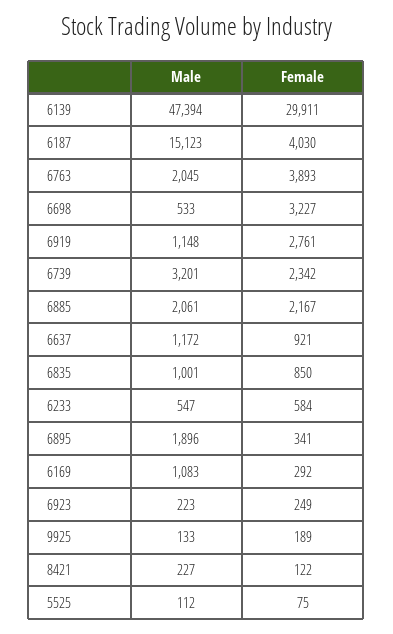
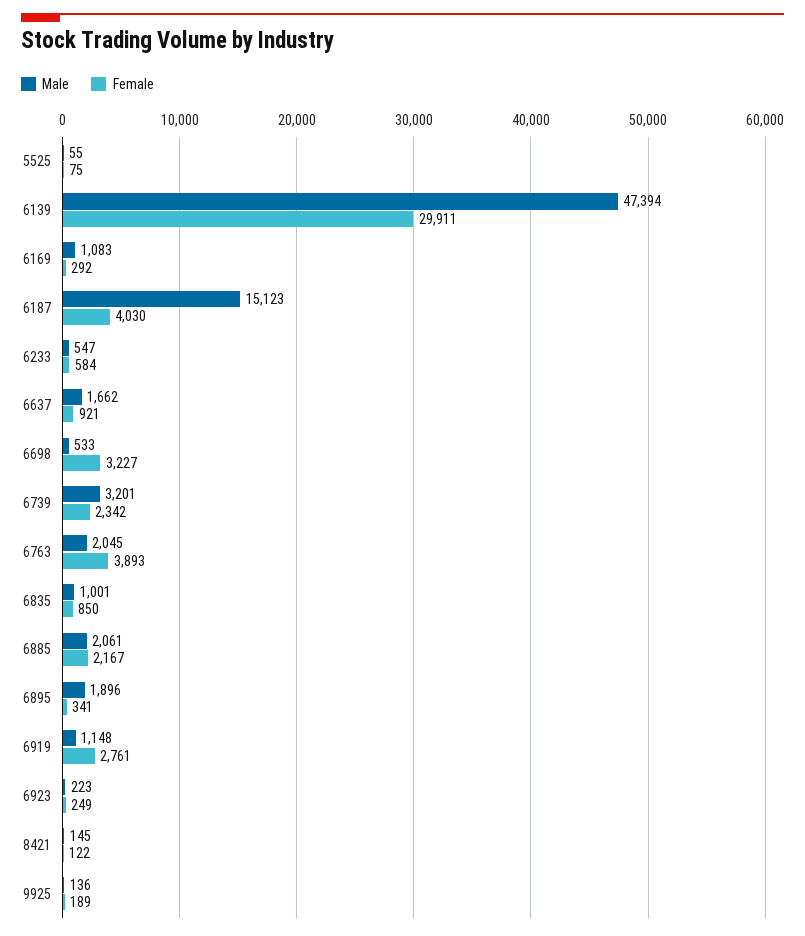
Male, 6637: 1172 -> 1662
Male, 9925: 133 -> 136
Male, 8421: 227 -> 145
Male, 5525: 112 -> 55

